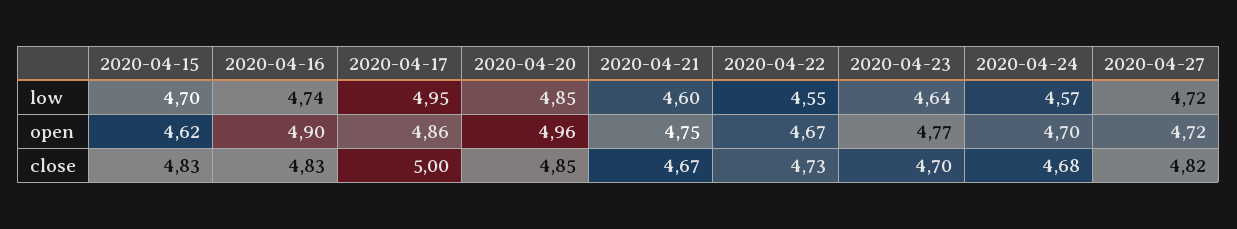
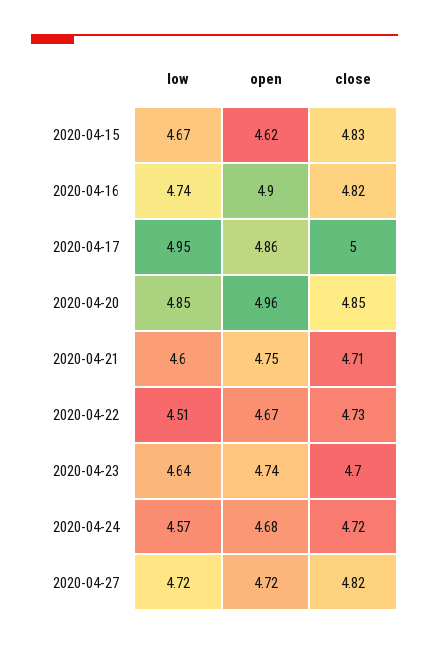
2020-04-15, low: 4.7 -> 4.67
2020-04-22, low: 4.55 -> 4.51
2020-04-23, open: 4.77 -> 4.74
2020-04-24, open: 4.7 -> 4.68
2020-04-16, close: 4.83 -> 4.82
2020-04-21, close: 4.67 -> 4.71
2020-04-24, close: 4.68 -> 4.72

